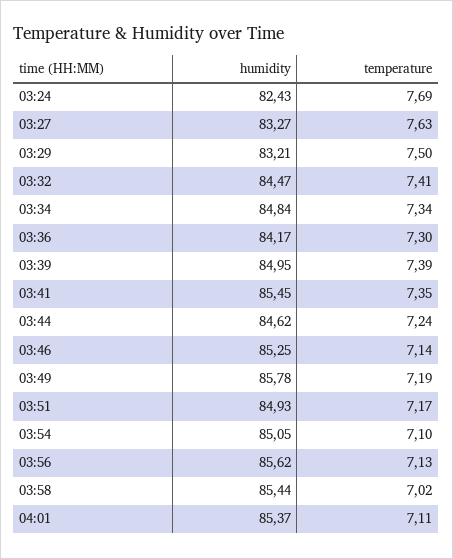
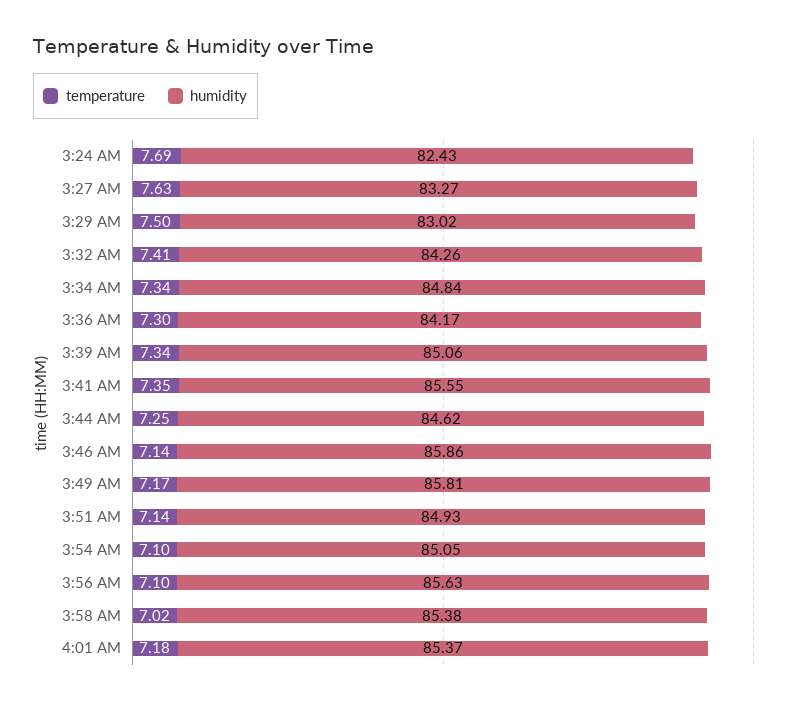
humidity, 03:29: 83.21 -> 83.02
humidity, 03:32: 84.47 -> 84.26
humidity, 03:39: 84.95 -> 85.06
temperature, 03:39: 7.39 -> 7.34
humidity, 03:41: 85.45 -> 85.55
temperature, 03:44: 7.24 -> 7.25
humidity, 03:46: 85.25 -> 85.86
humidity, 03:49: 85.78 -> 85.81
temperature, 03:49: 7.19 -> 7.17
temperature, 03:51: 7.17 -> 7.14
humidity, 03:56: 85.62 -> 85.63
temperature, 03:56: 7.13 -> 7.1
humidity, 03:58: 85.44 -> 85.38
temperature, 04:01: 7.11 -> 7.18

